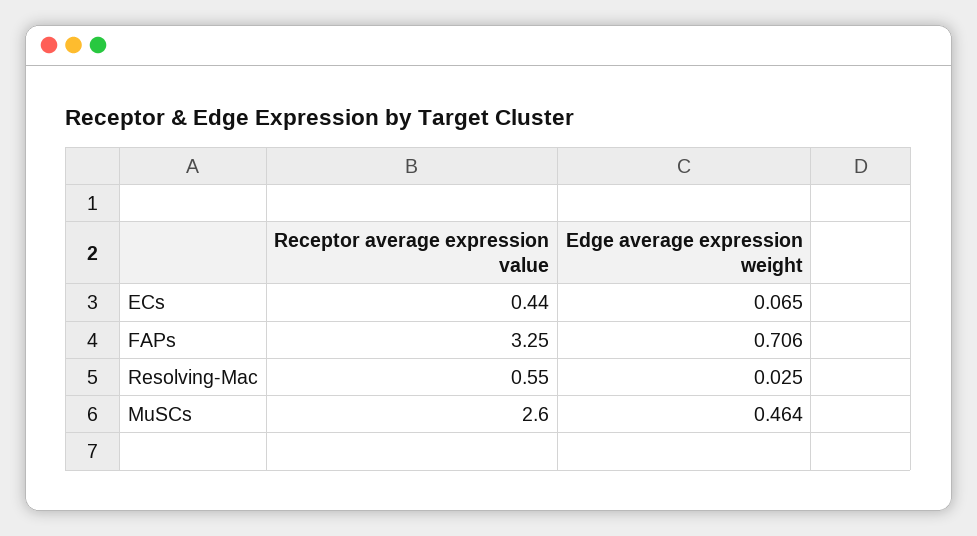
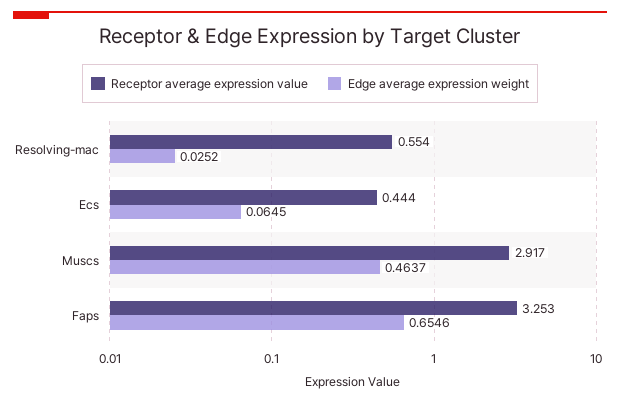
Edge average expression weight, FAPs: 0.706 -> 0.6546
Receptor average expression value, MuSCs: 2.6 -> 2.917

